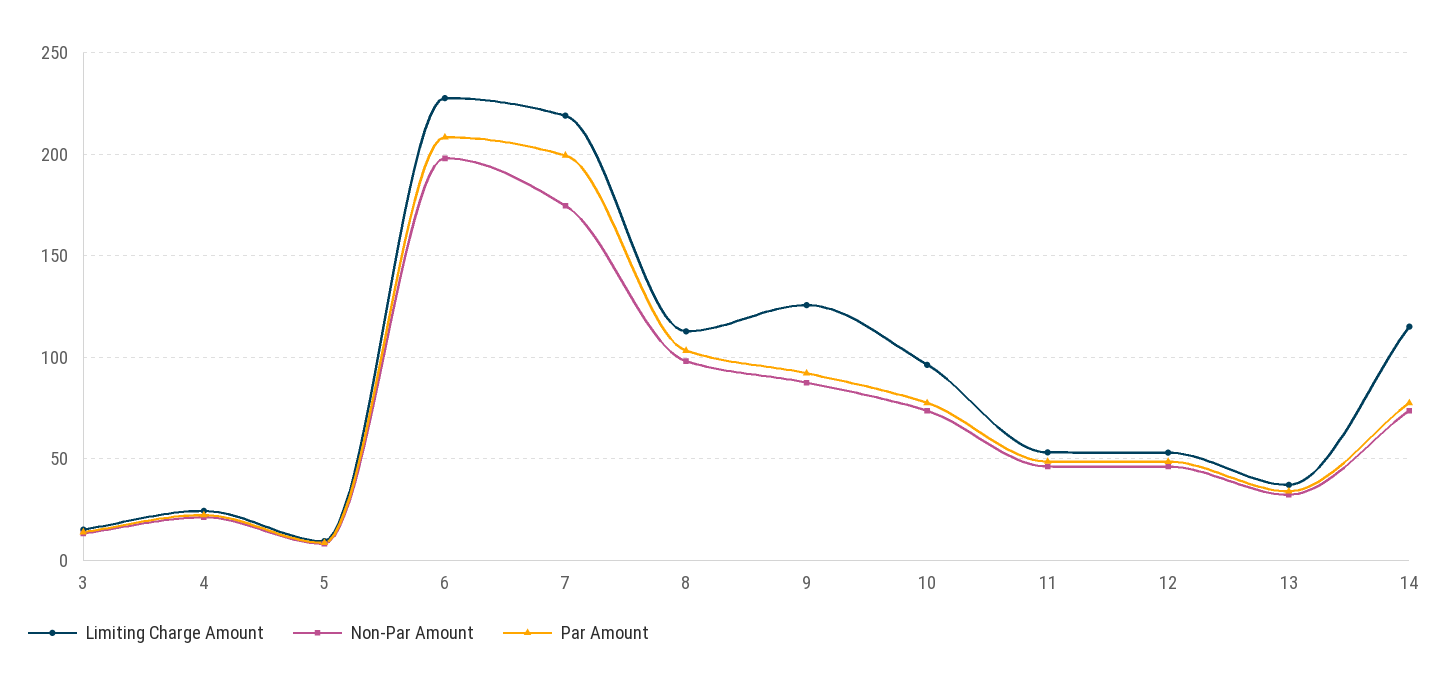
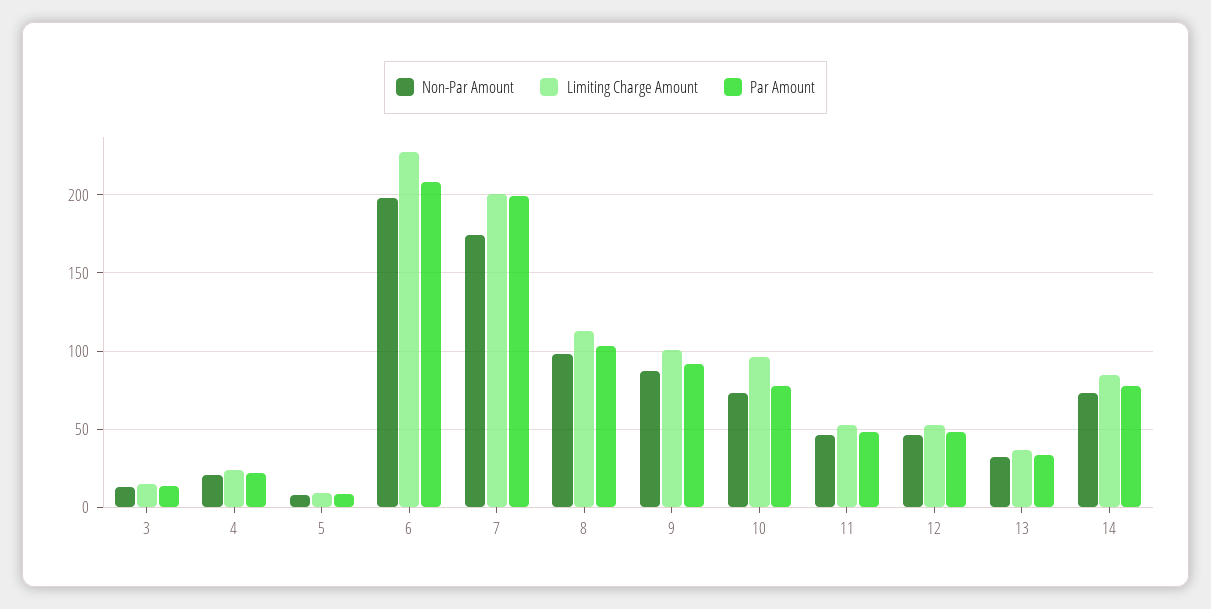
Limiting Charge Amount, 7: 220 -> 200
Limiting Charge Amount, 9: 125 -> 100
Limiting Charge Amount, 14: 115 -> 85

